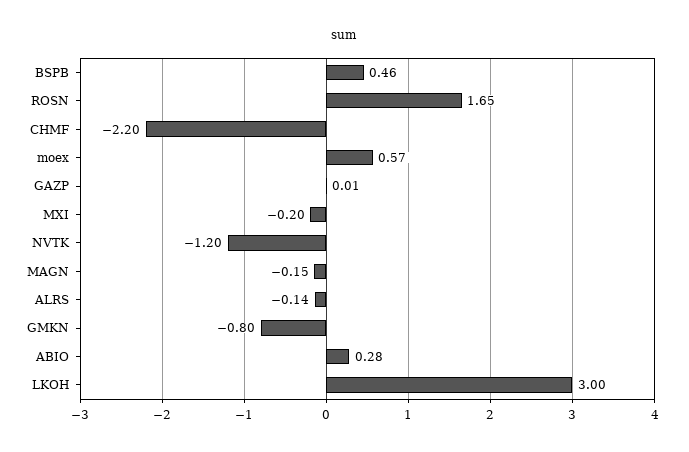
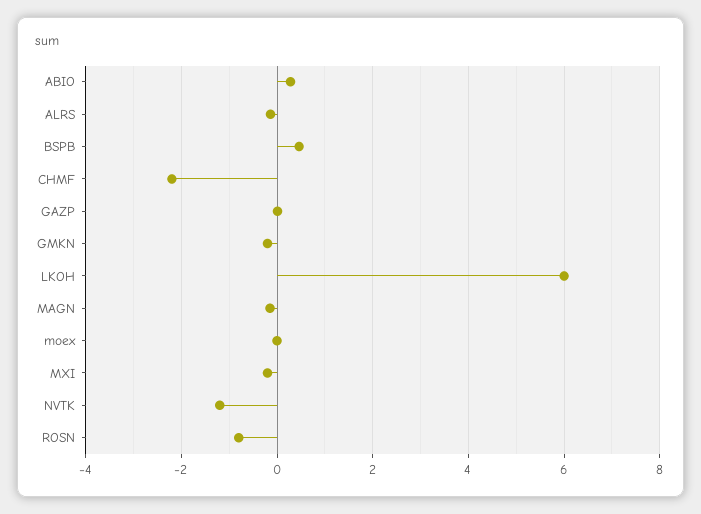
ROSN: 1.65 -> -0.8
moex: 0.57 -> 0
GMKN: -0.8 -> -0.2
LKOH: 3 -> 6

